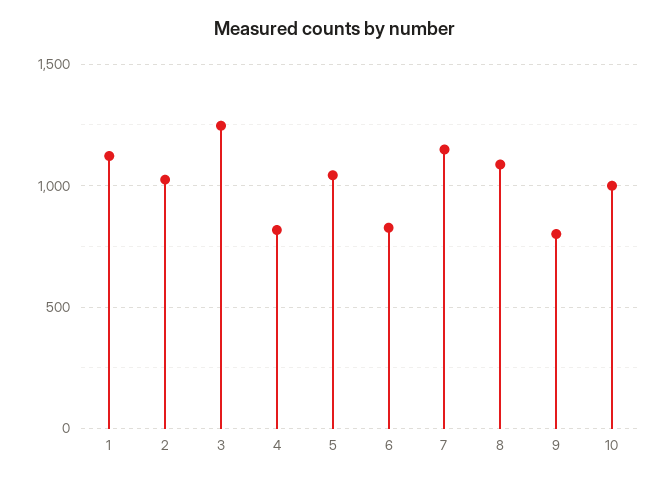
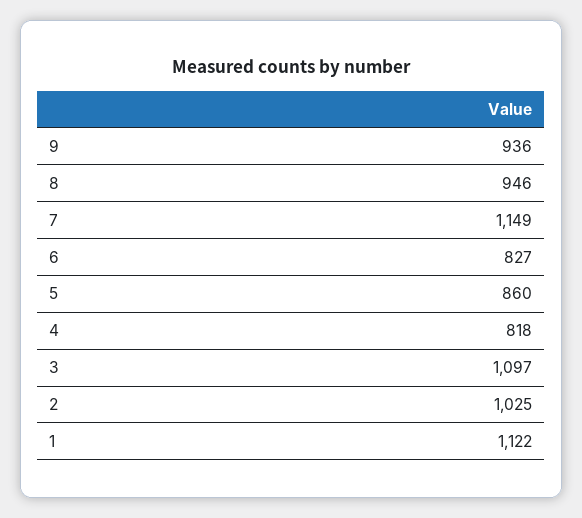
3: 1250 -> 1097
5: 1050 -> 860
8: 1100 -> 946
9: 800 -> 936
10: 1000 -> none

